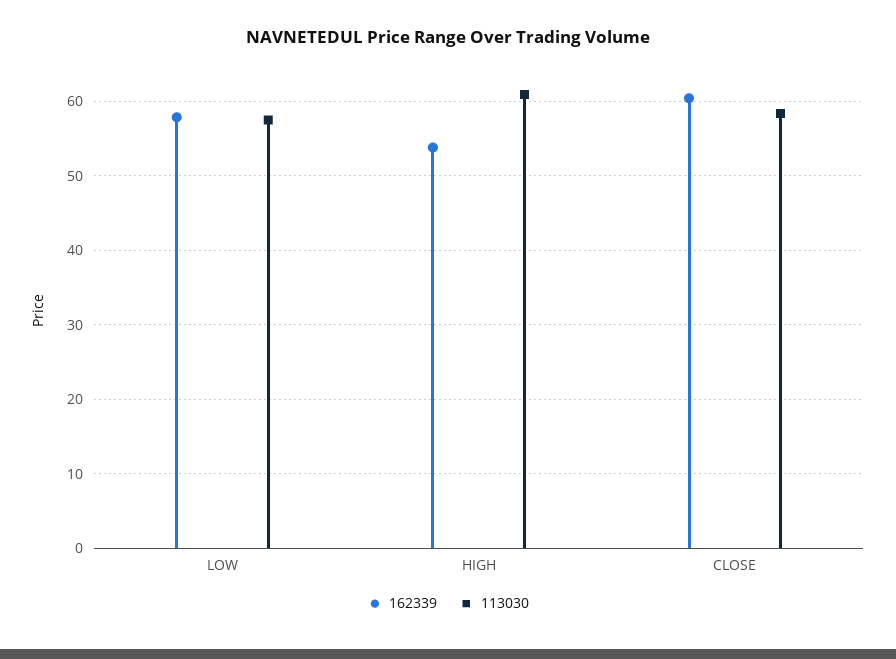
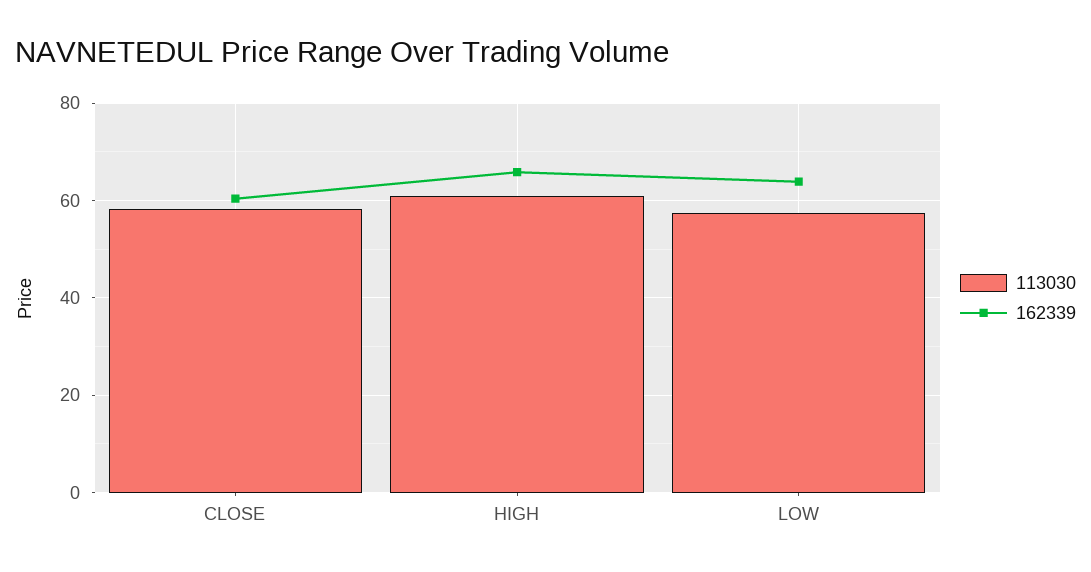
162339, LOW: 58 -> 64
162339, HIGH: 54 -> 66

